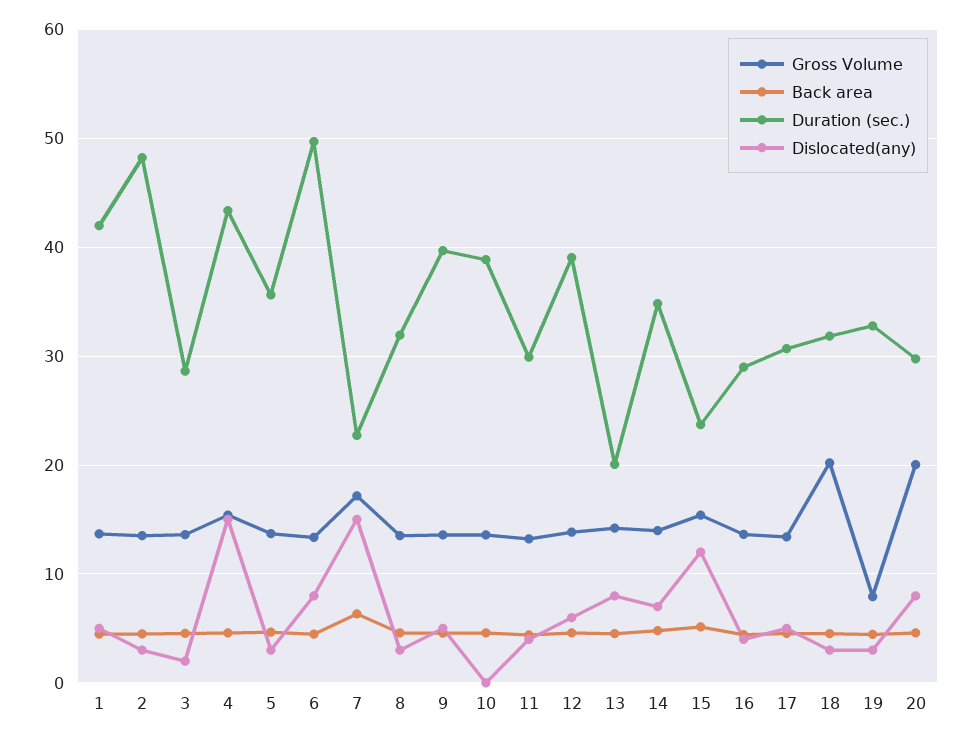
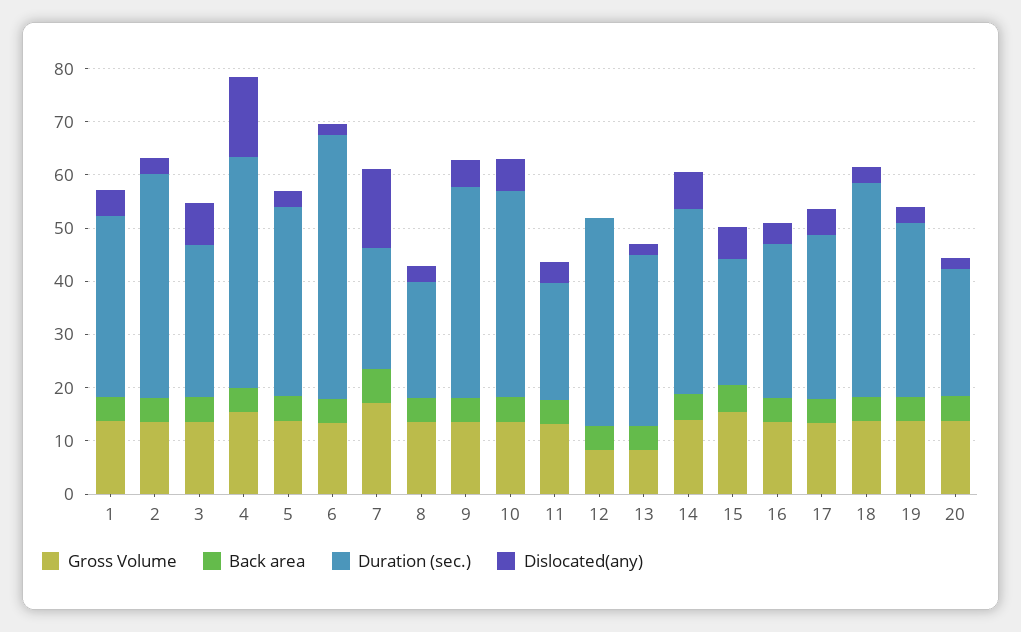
Duration (sec.), 1: 42 -> 34
Duration (sec.), 2: 48 -> 42
Dislocated(any), 3: 2 -> 8
Dislocated(any), 6: 8 -> 2
Duration (sec.), 8: 32 -> 22
Dislocated(any), 10: 0 -> 6
Duration (sec.), 11: 30 -> 22
Gross Volume, 12: 14 -> 8
Dislocated(any), 12: 6 -> 0
Gross Volume, 13: 14 -> 8
Duration (sec.), 13: 20 -> 32
Dislocated(any), 13: 8 -> 2
Dislocated(any), 15: 12 -> 6
Gross Volume, 18: 20 -> 14
Duration (sec.), 18: 32 -> 40
Gross Volume, 19: 8 -> 14
Gross Volume, 20: 20 -> 14
Duration (sec.), 20: 30 -> 24
Dislocated(any), 20: 8 -> 2

